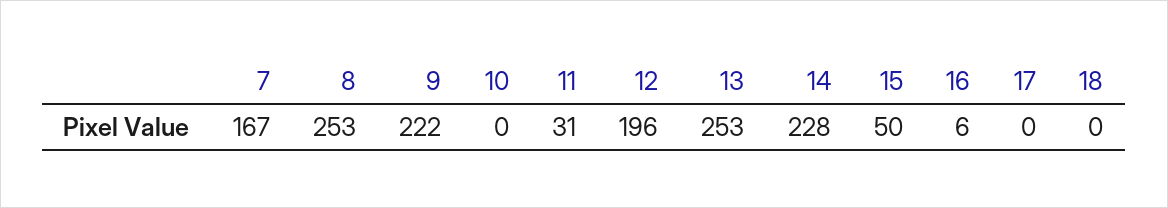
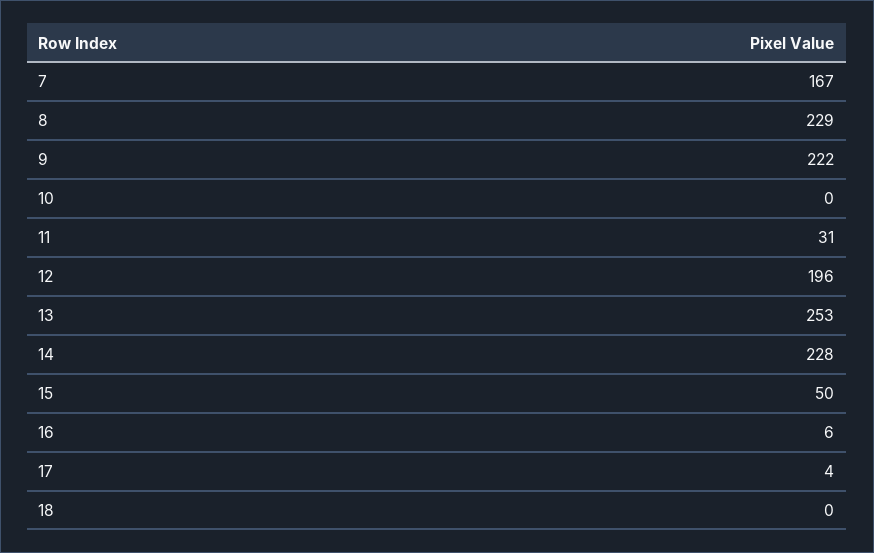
8: 253 -> 229
17: 0 -> 4

